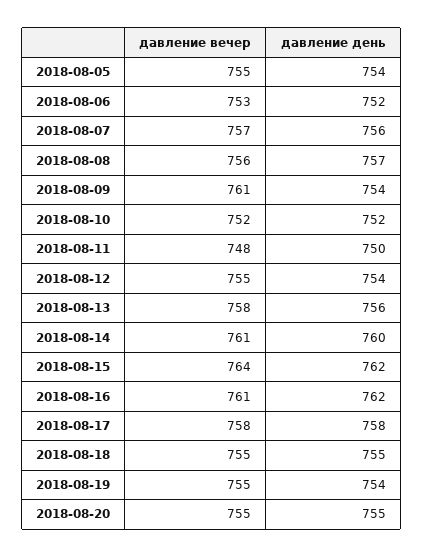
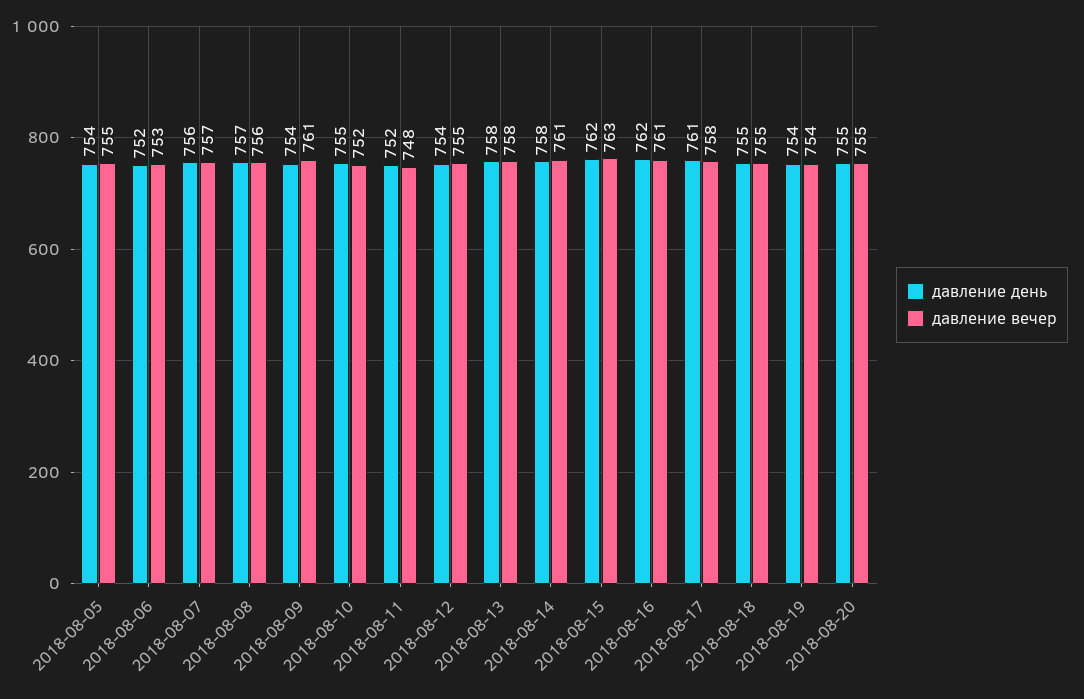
давление день, 2018-08-10: 752 -> 755
давление день, 2018-08-11: 750 -> 752
давление день, 2018-08-13: 756 -> 758
давление день, 2018-08-14: 760 -> 758
давление вечер, 2018-08-15: 764 -> 763
давление день, 2018-08-17: 758 -> 761
давление вечер, 2018-08-19: 755 -> 754

